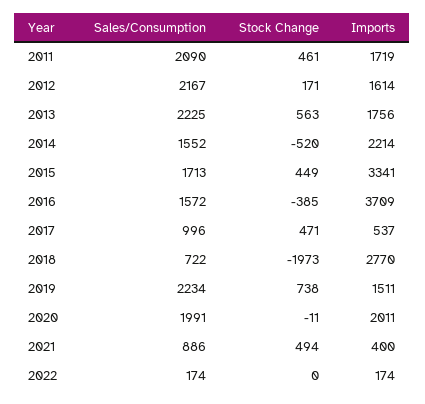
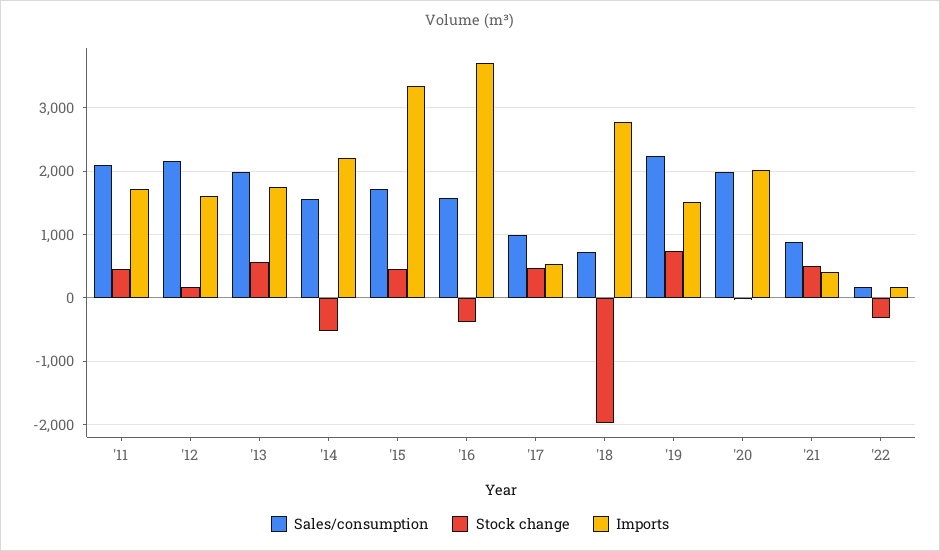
Sales/Consumption, 2013: 2225 -> 2000
Stock Change, 2022: 0 -> -300

